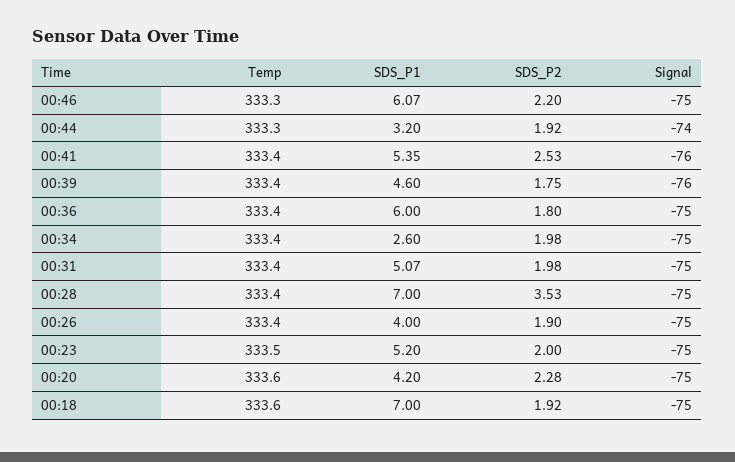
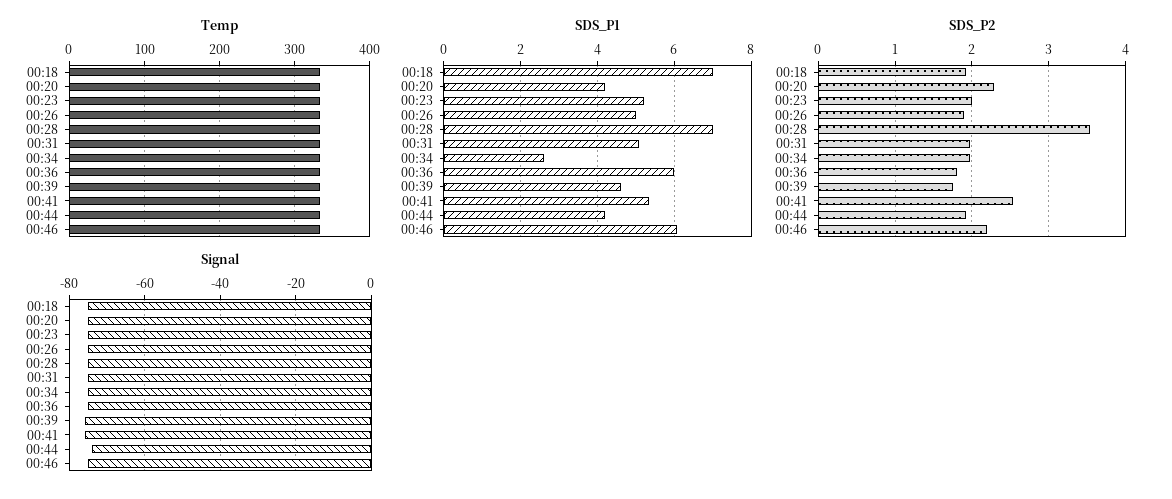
SDS_P1, 00:44: 3.2 -> 4.2
SDS_P1, 00:26: 4 -> 5

